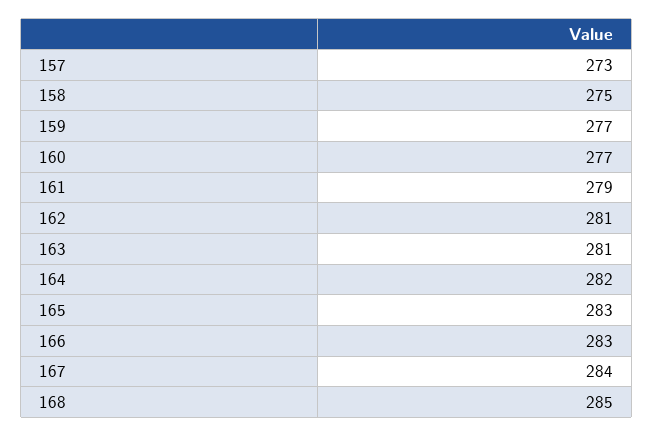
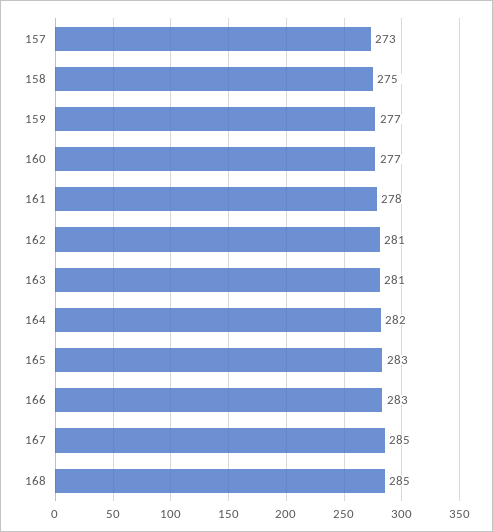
161: 279 -> 278
167: 284 -> 285

